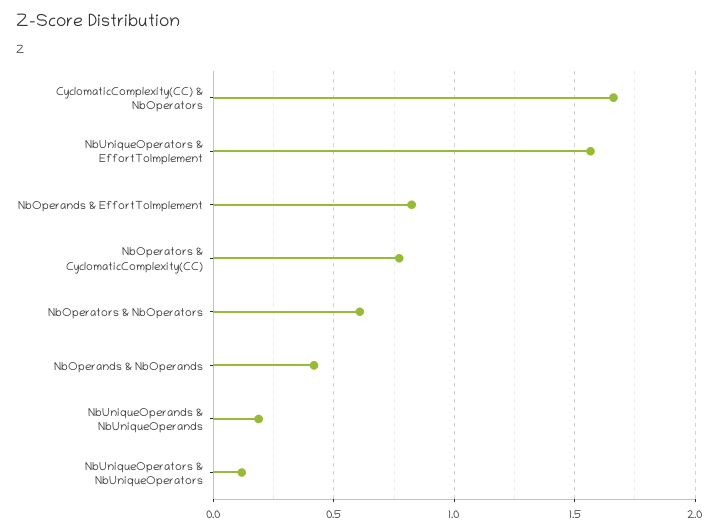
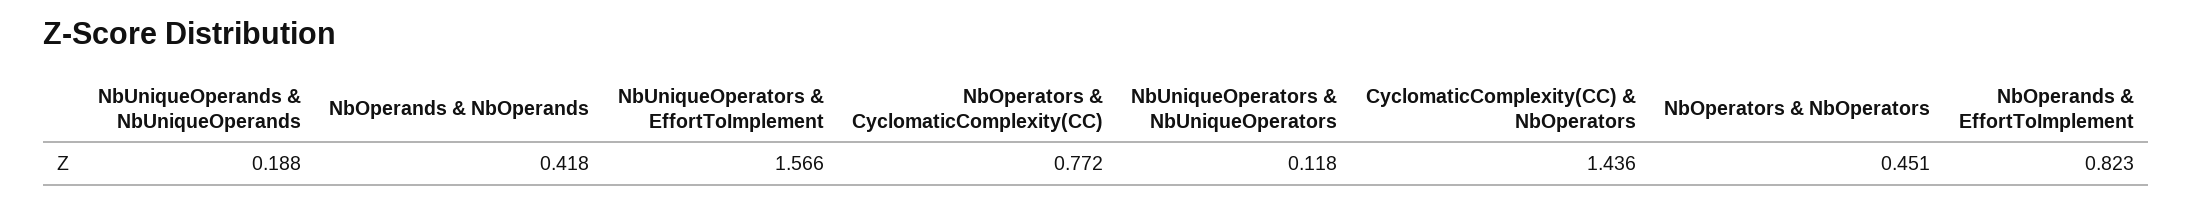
CyclomaticComplexity(CC) & NbOperators: 1.65 -> 1.436
NbOperators & NbOperators: 0.6 -> 0.451

